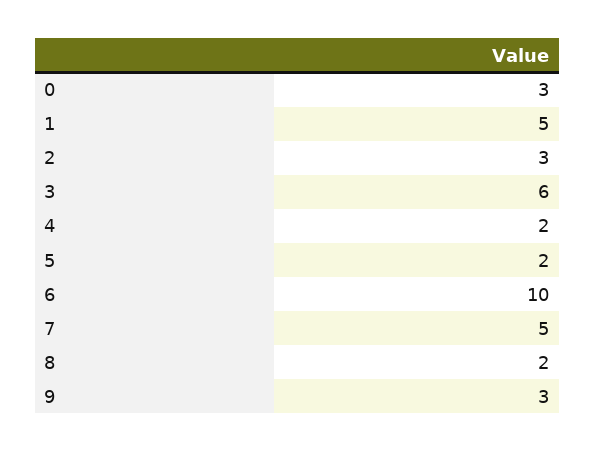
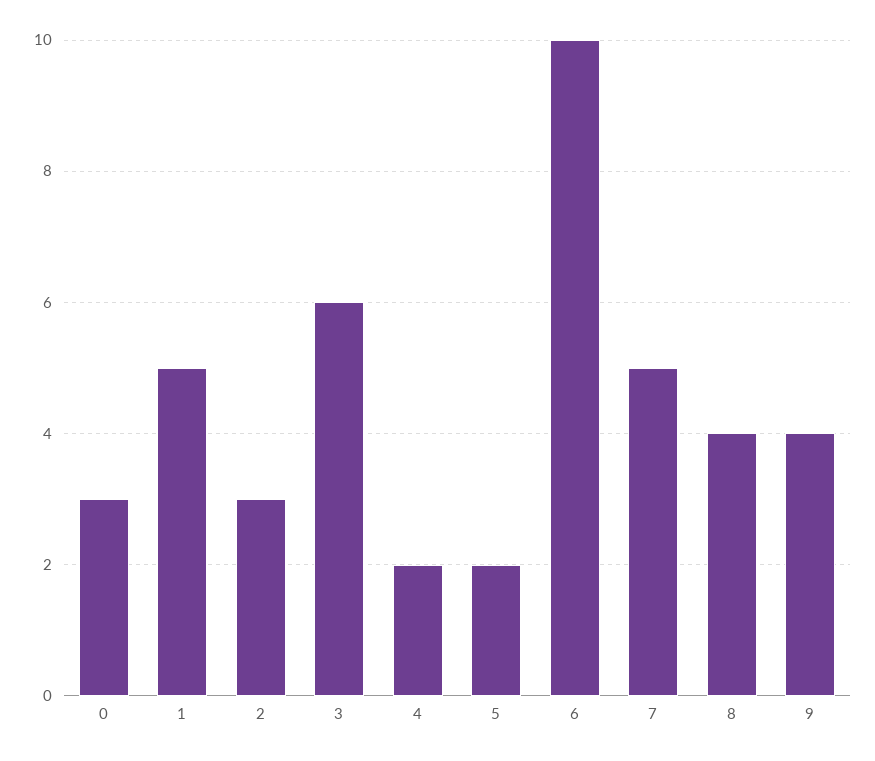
8: 2 -> 4
9: 3 -> 4

